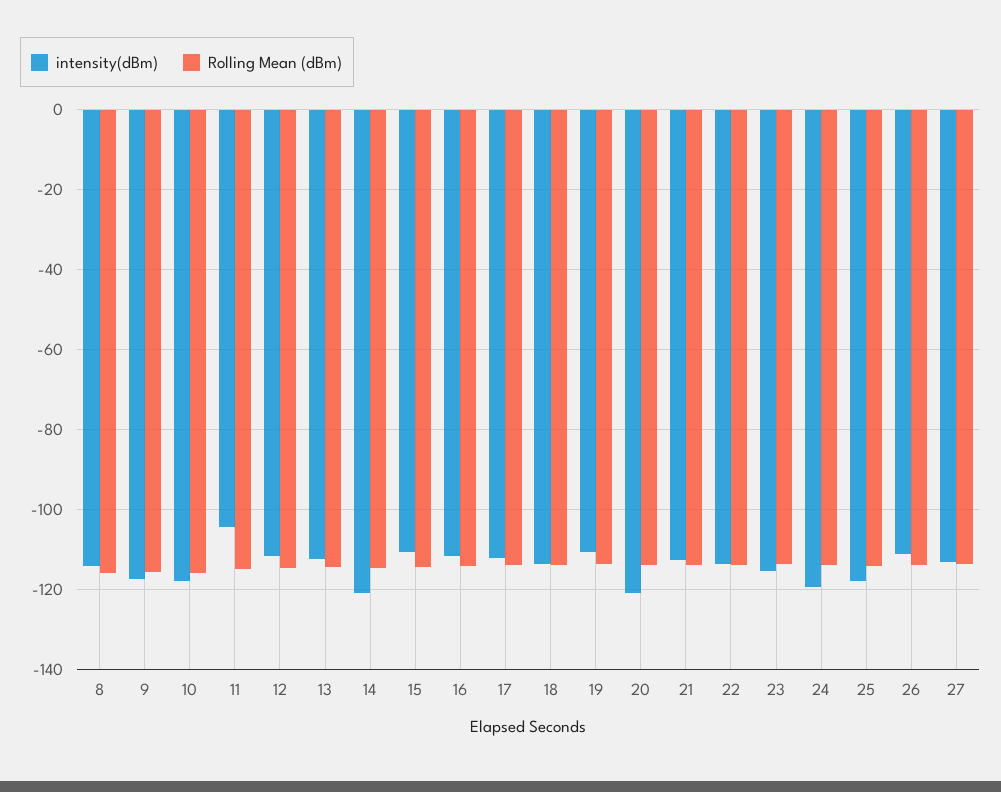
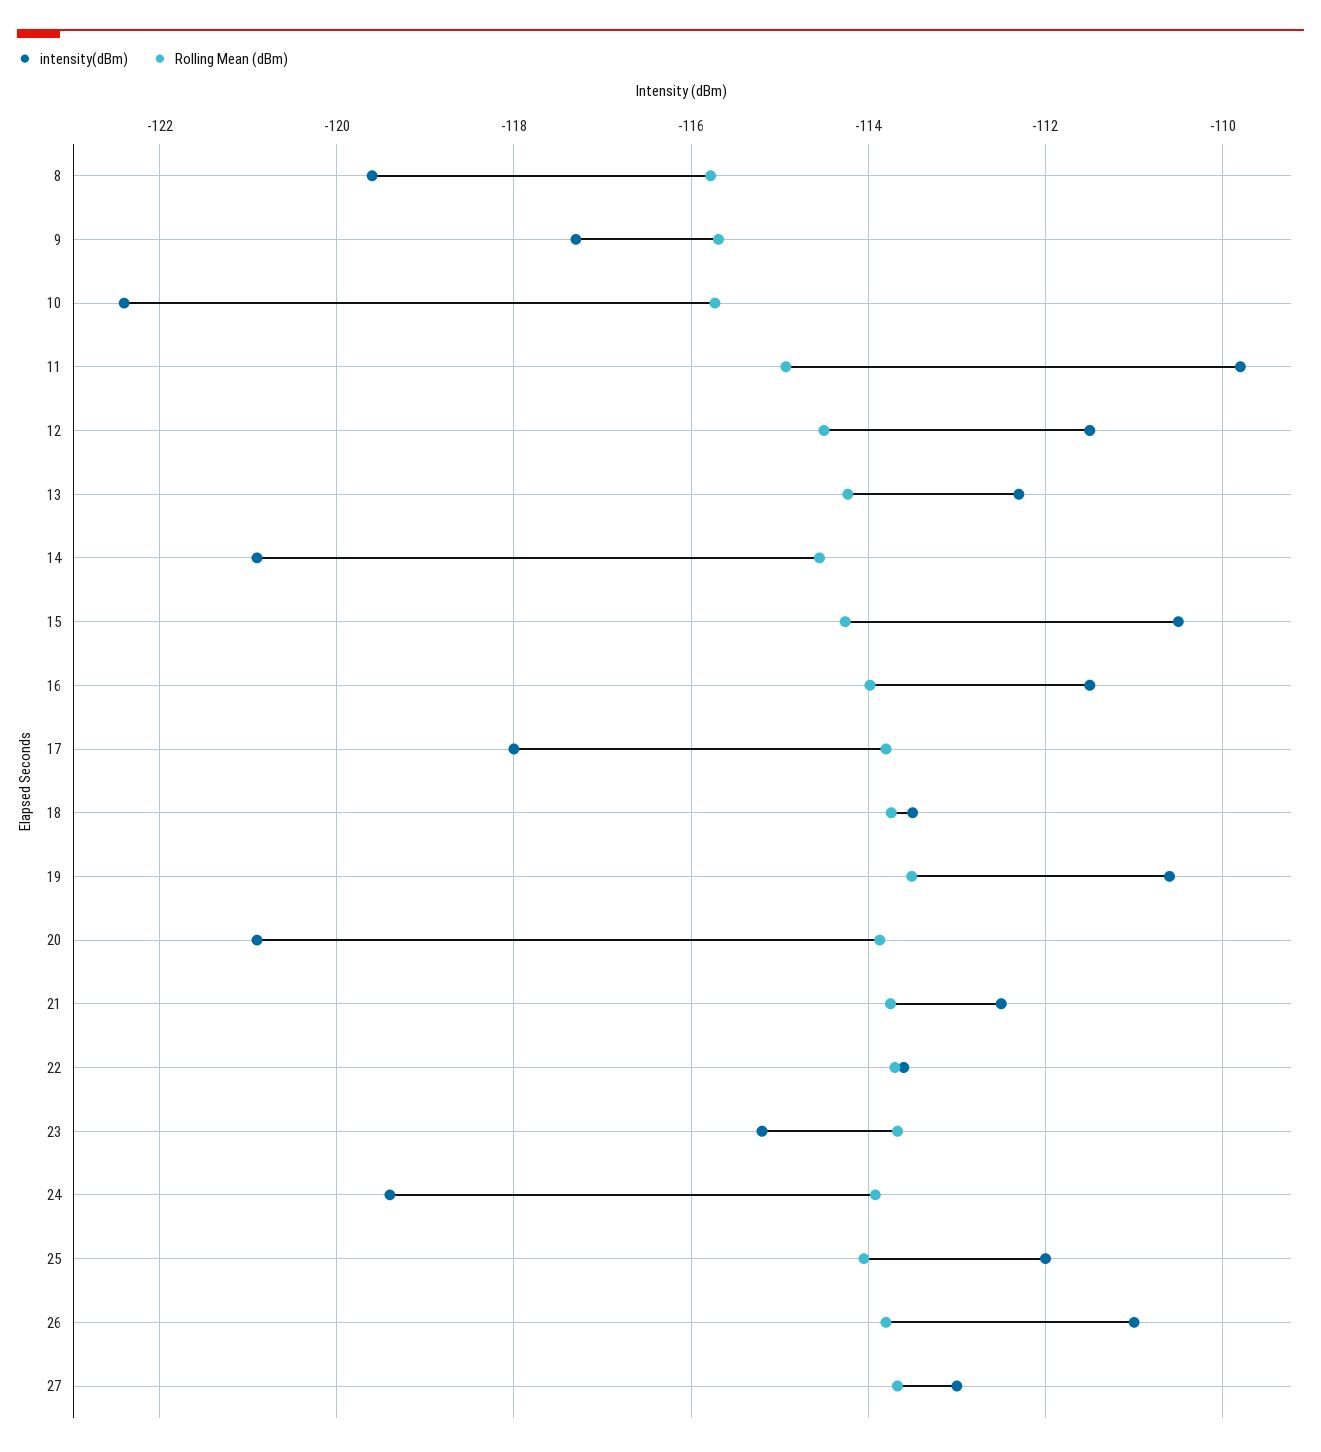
intensity(dBm), 8: -114 -> -119.6
intensity(dBm), 10: -118 -> -122.4
intensity(dBm), 11: -104 -> -109.8
intensity(dBm), 17: -112 -> -118
intensity(dBm), 25: -118 -> -112

